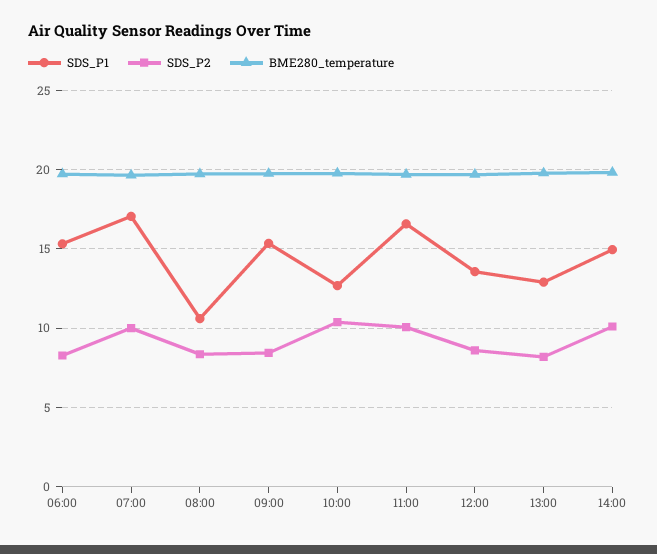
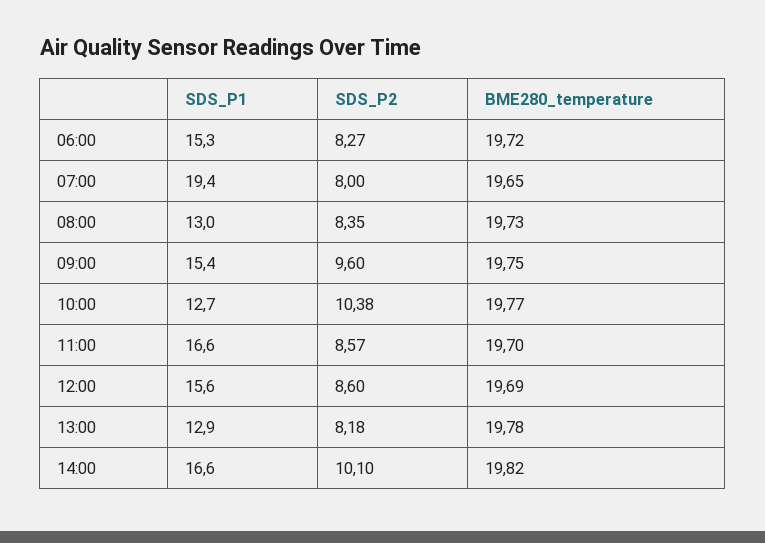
SDS_P1, 07:00: 17 -> 19.4
SDS_P2, 07:00: 10 -> 8
SDS_P1, 08:00: 10.5 -> 13
SDS_P2, 09:00: 8.5 -> 9.6
SDS_P2, 11:00: 10 -> 8.57
SDS_P1, 12:00: 13.5 -> 15.6
SDS_P1, 14:00: 15 -> 16.6

